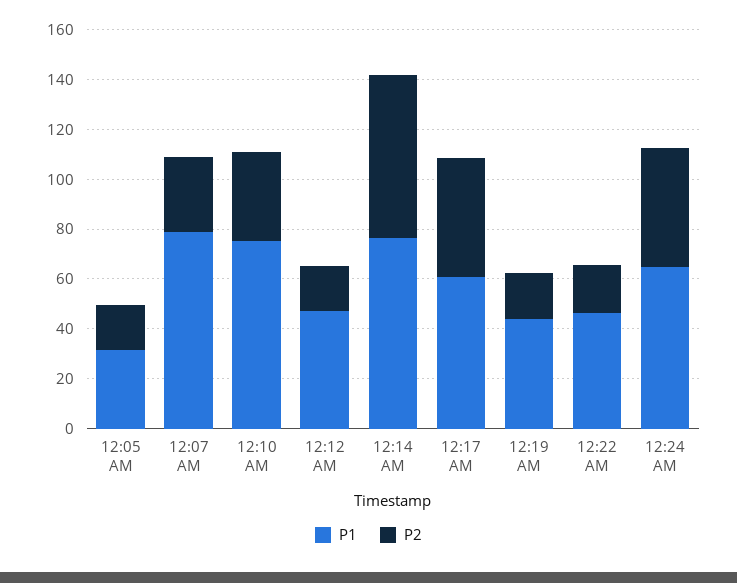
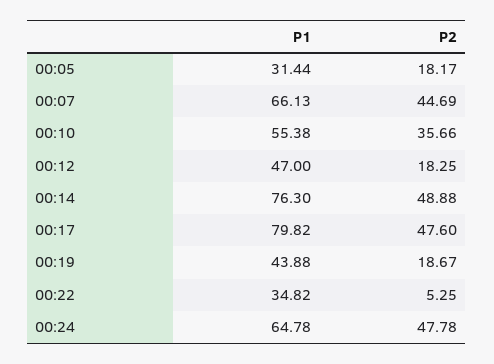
P1, 12:07 AM: 80 -> 66.13
P2, 12:07 AM: 30 -> 44.69
P1, 12:10 AM: 75 -> 55.38
P2, 12:14 AM: 65 -> 48.88
P1, 12:17 AM: 60 -> 79.82
P1, 12:22 AM: 45 -> 34.82
P2, 12:22 AM: 20 -> 5.25

